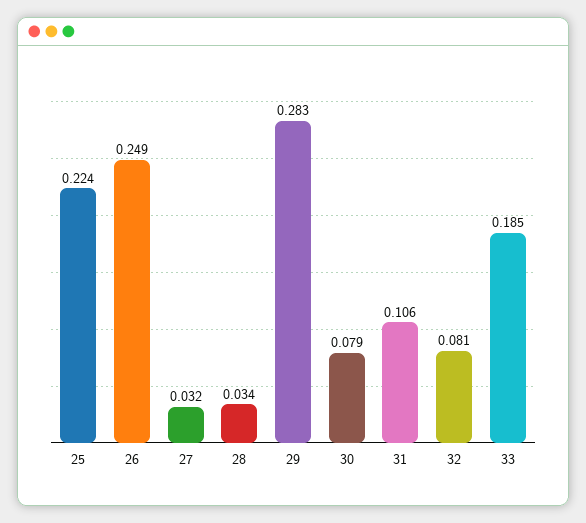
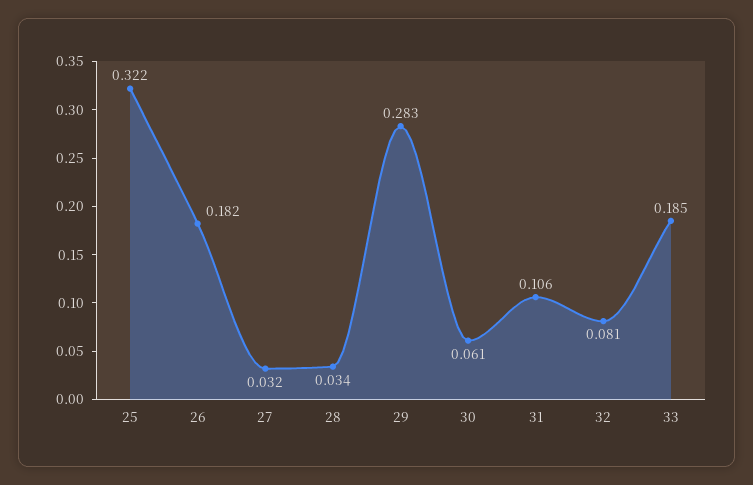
25: 0.224 -> 0.322
26: 0.249 -> 0.182
30: 0.079 -> 0.061

